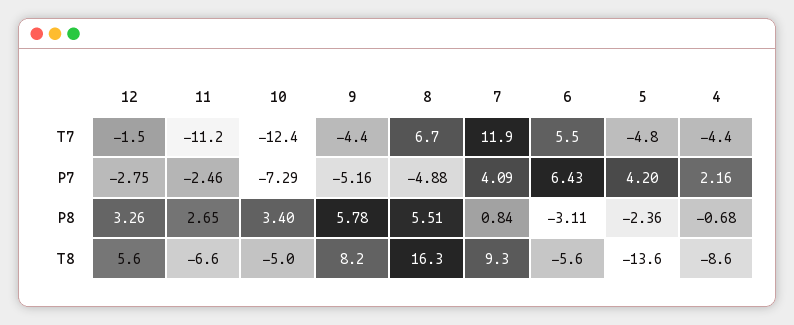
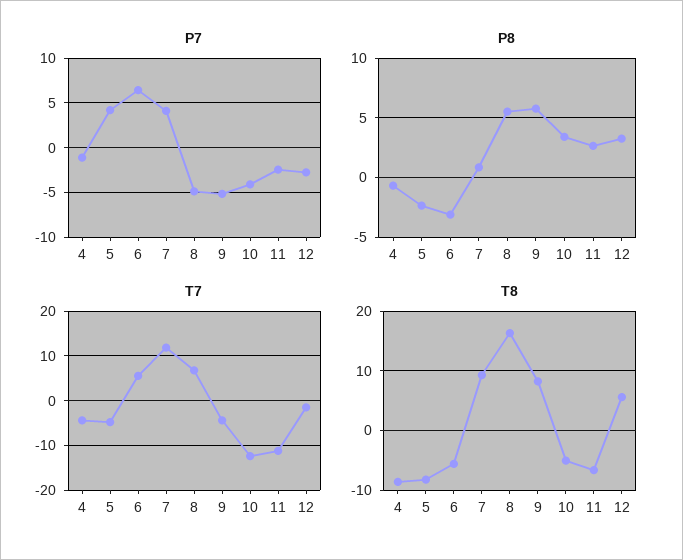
P7, 10: -7.29 -> -4
P7, 4: 2.16 -> -1
T8, 5: -13.6 -> -8

